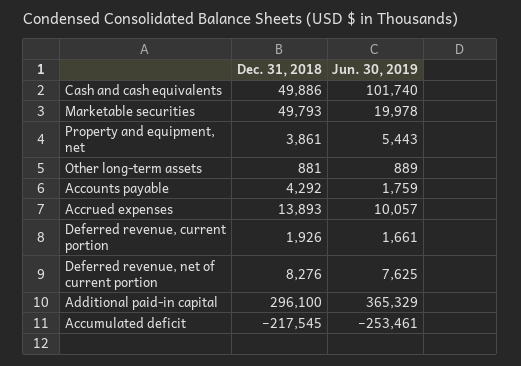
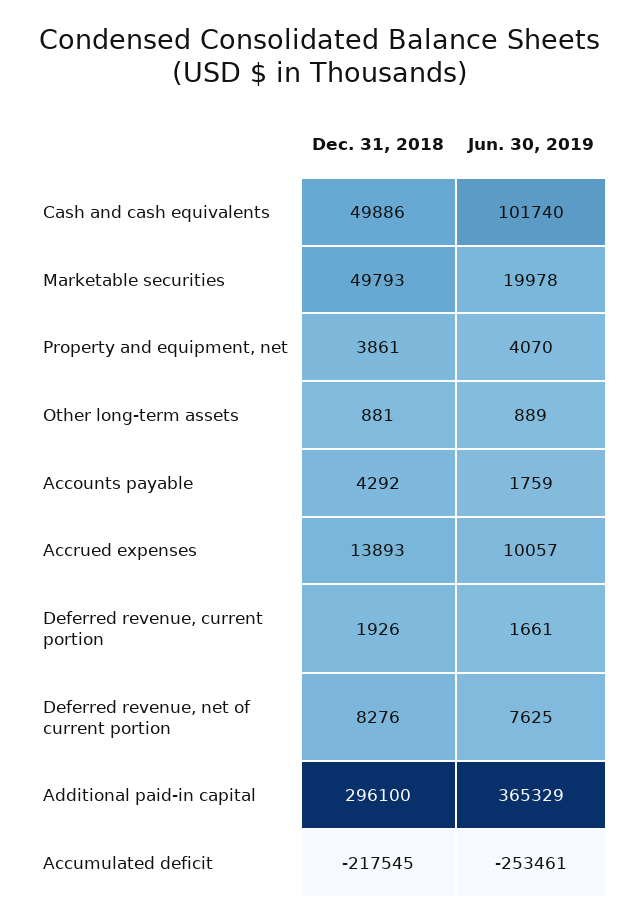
Jun. 30, 2019, Property and equipment, net: 5443 -> 4070

